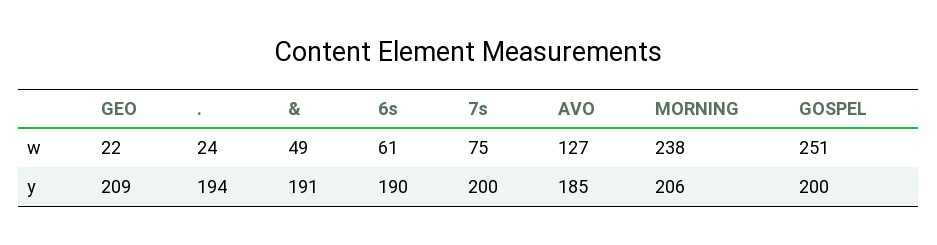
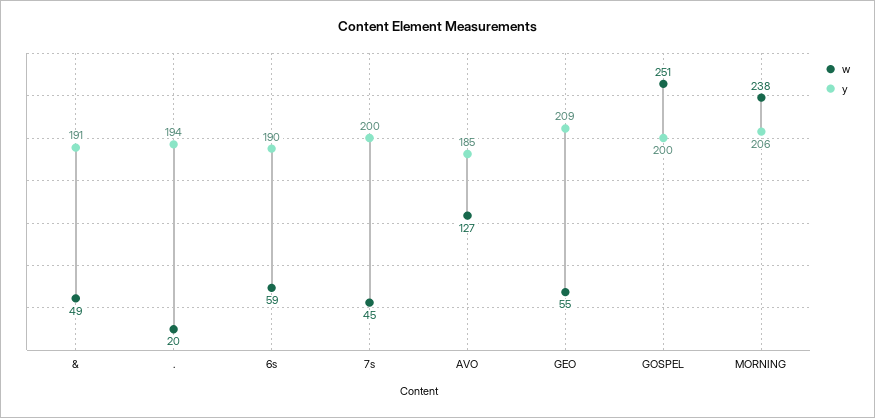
w, GEO: 22 -> 55
w, .: 24 -> 20
w, 6s: 61 -> 59
w, 7s: 75 -> 45

